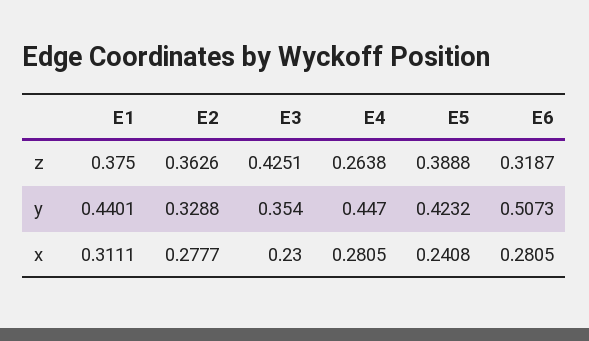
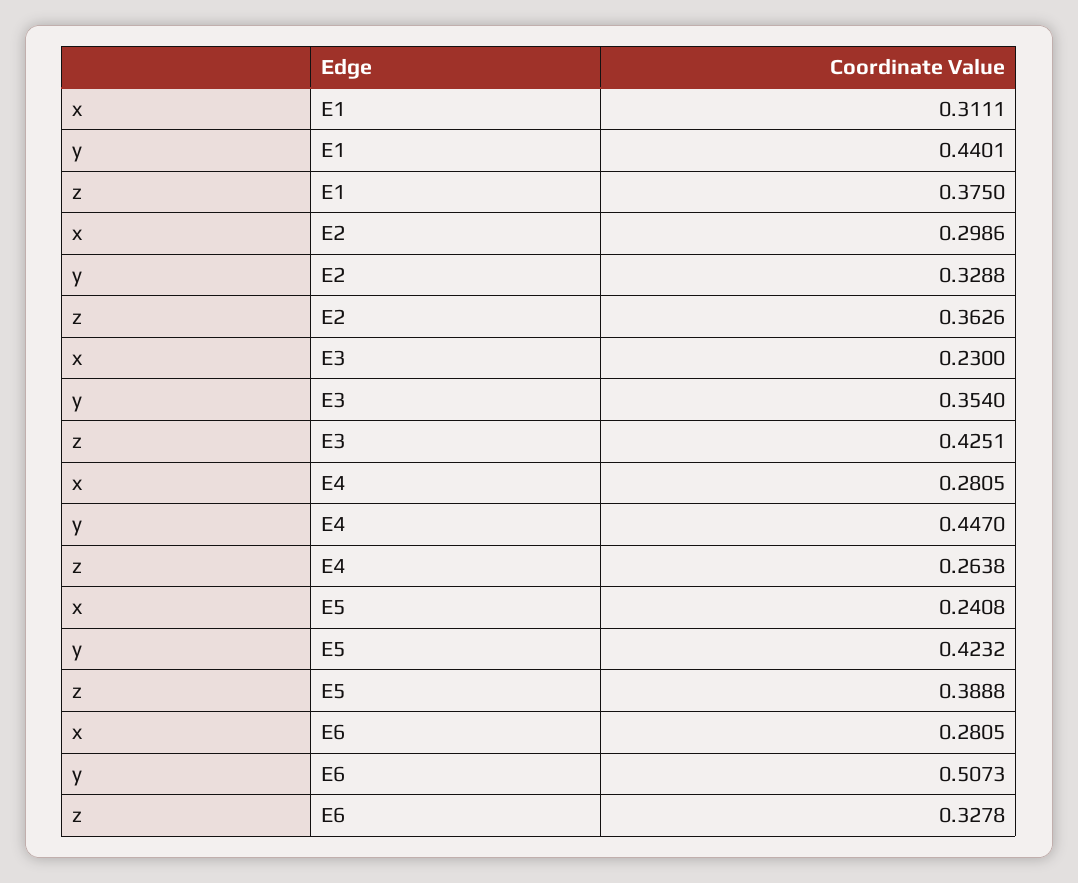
E6, z: 0.3187 -> 0.3278
E2, x: 0.2777 -> 0.2986

